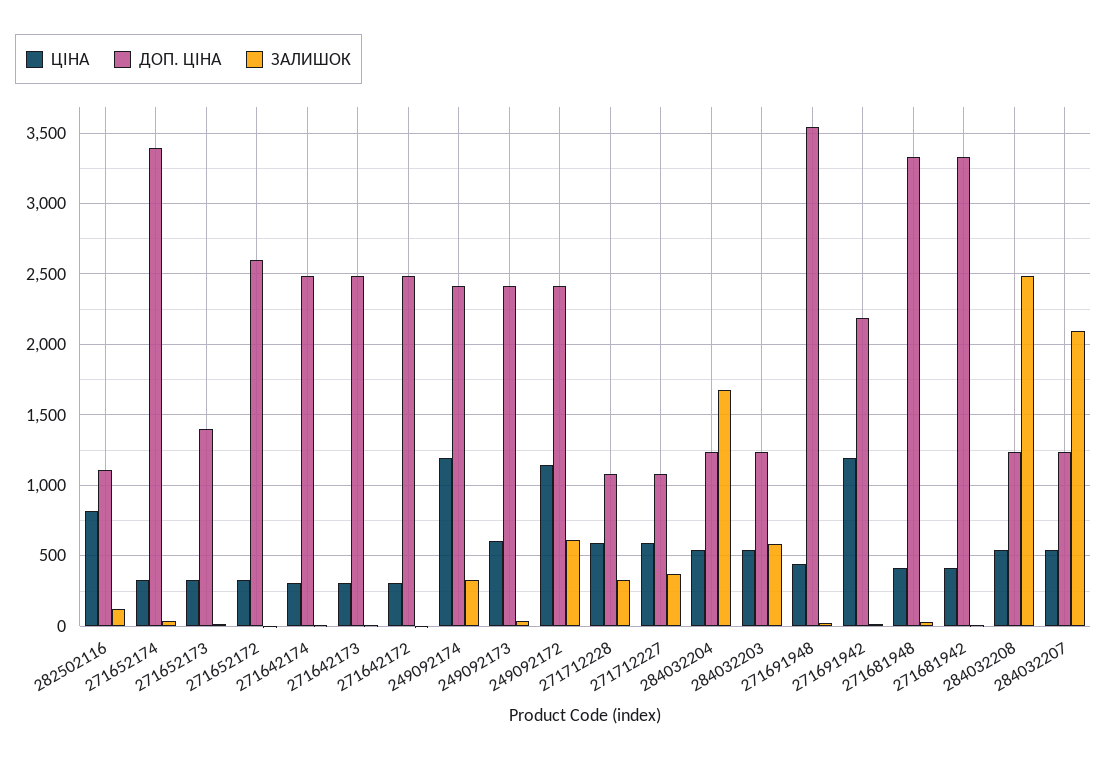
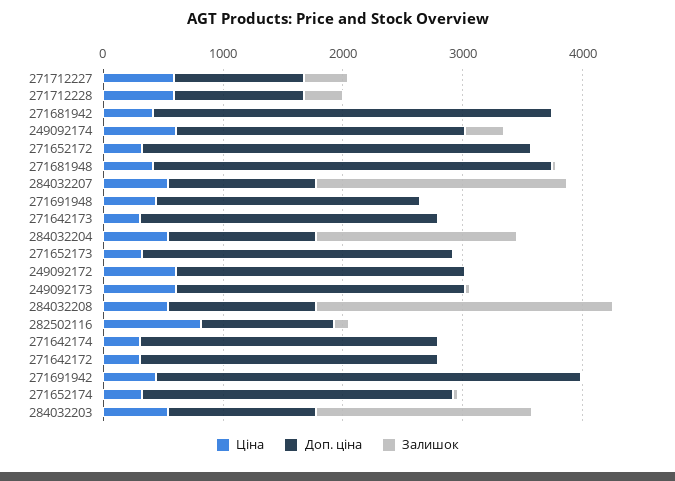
ДОП. ЦІНА, 271652174: 3400 -> 2600
ДОП. ЦІНА, 271652173: 1400 -> 2600
ДОП. ЦІНА, 271652172: 2600 -> 3200
ЦІНА, 249092174: 1200 -> 600
ЦІНА, 249092172: 1150 -> 600
ЗАЛИШОК, 249092172: 600 -> 0
ЗАЛИШОК, 284032203: 600 -> 1800
ДОП. ЦІНА, 271691948: 3550 -> 2200
ЦІНА, 271691942: 1200 -> 400
ДОП. ЦІНА, 271691942: 2200 -> 3600

